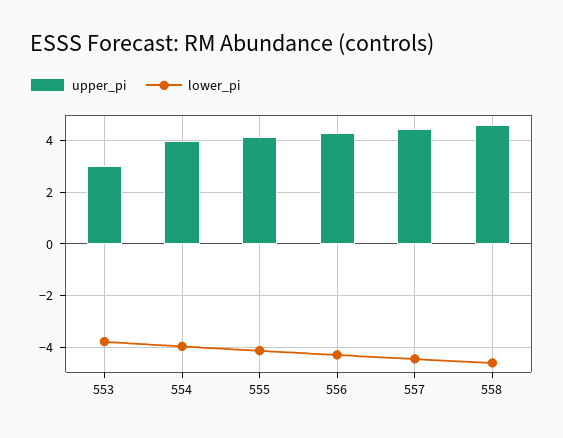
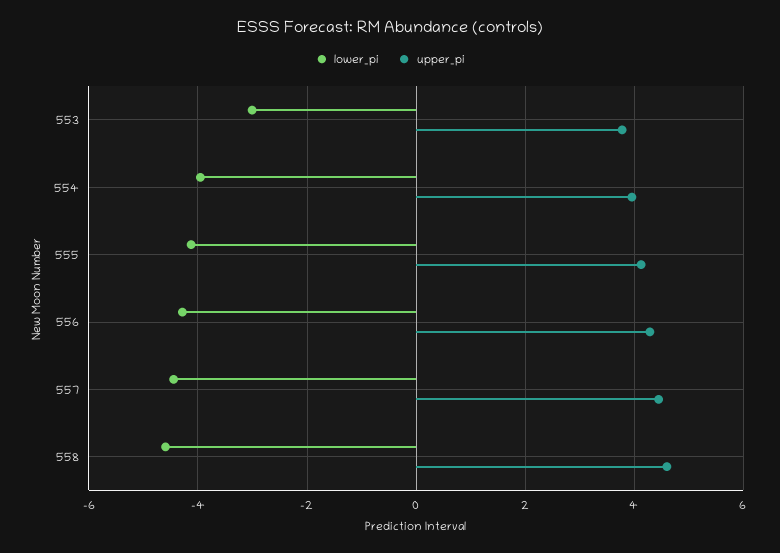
upper_pi, 553: 3 -> 3.8
lower_pi, 553: -3.75 -> -3

